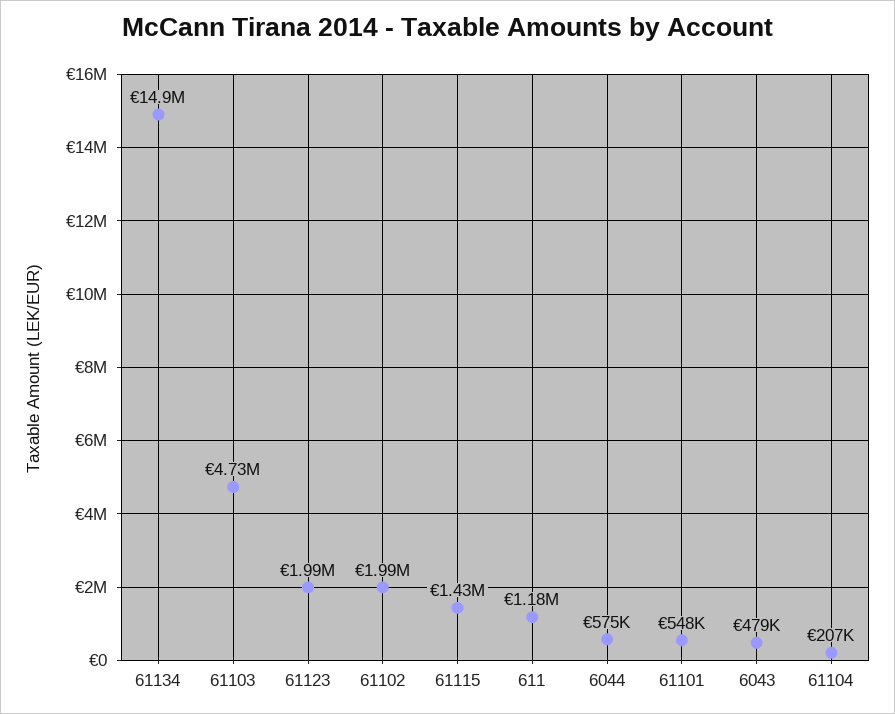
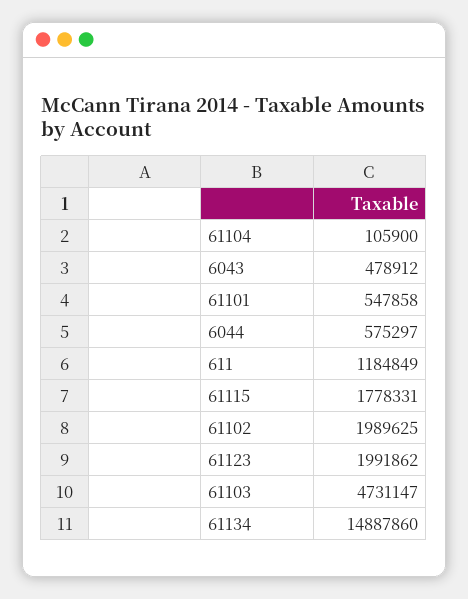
61115: 1430000 -> 1778331
61104: 207000 -> 105900

